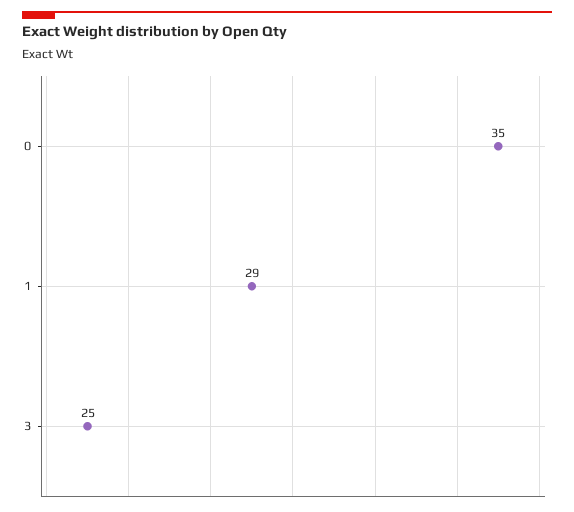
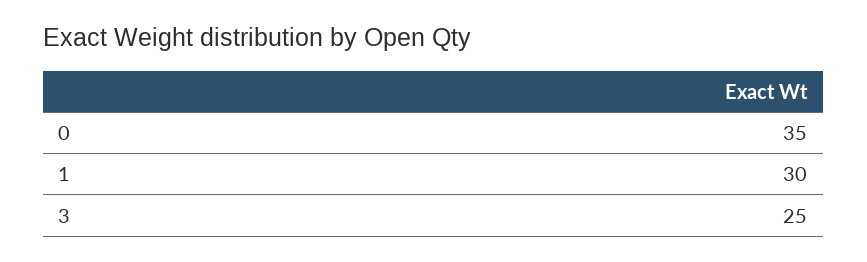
1: 29 -> 30

